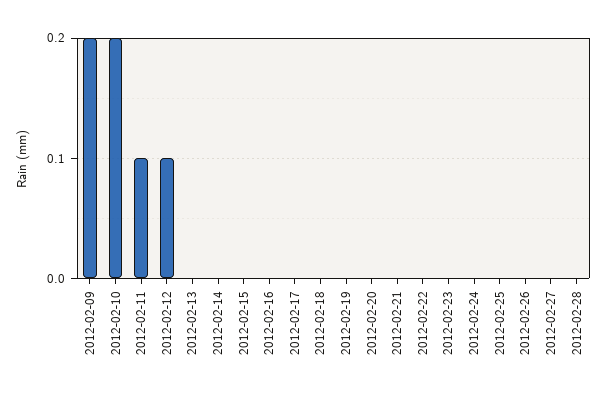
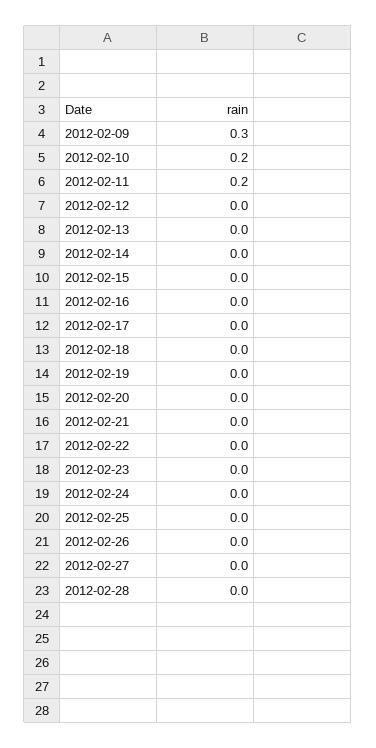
2012-02-09: 0.2 -> 0.3
2012-02-11: 0.1 -> 0.2
2012-02-12: 0.1 -> 0

